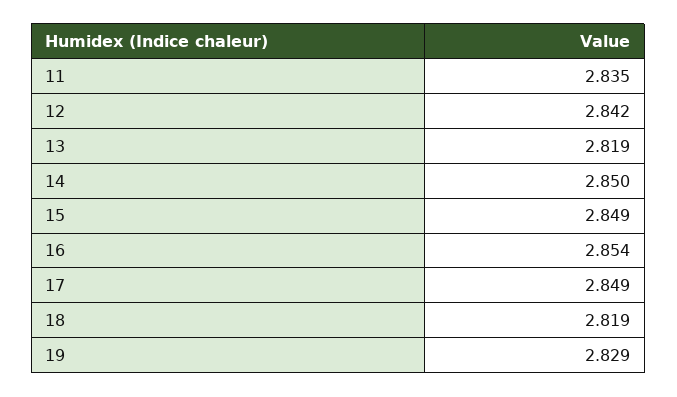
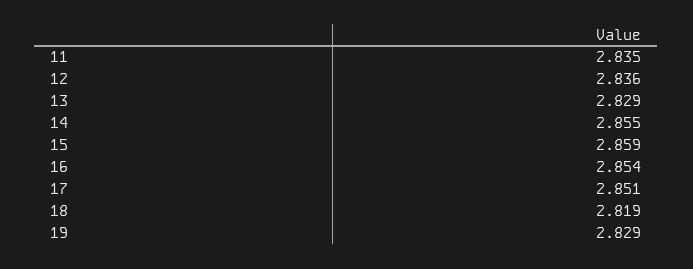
12: 2.842 -> 2.836
13: 2.819 -> 2.829
14: 2.85 -> 2.855
15: 2.849 -> 2.859
17: 2.849 -> 2.851

